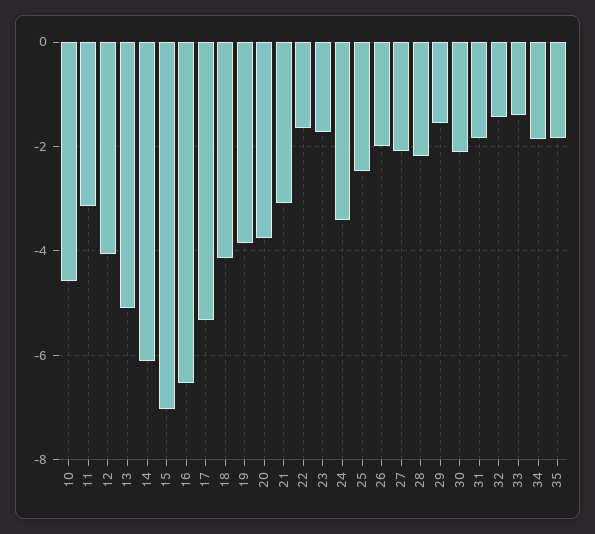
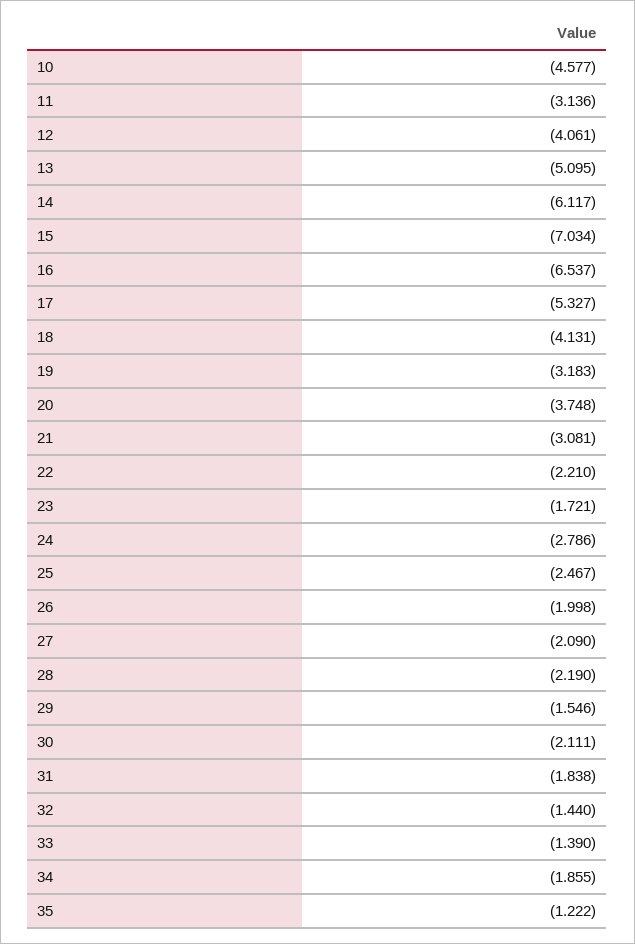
19: -3.8 -> -3.183
22: -1.6 -> -2.21
24: -3.4 -> -2.786
35: -1.8 -> -1.222

